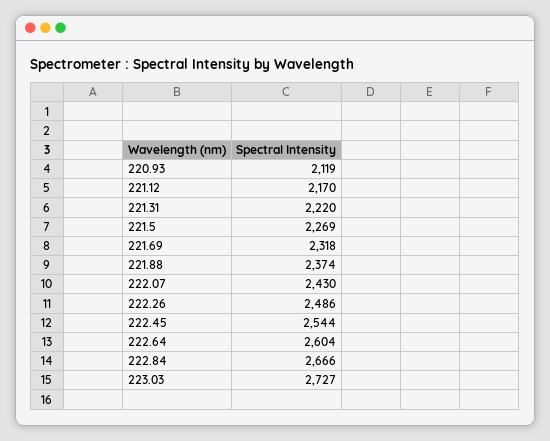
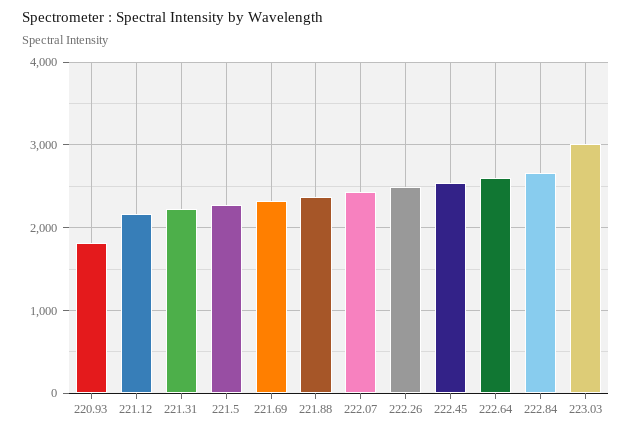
220.93: 2119 -> 1800
223.03: 2727 -> 3000

